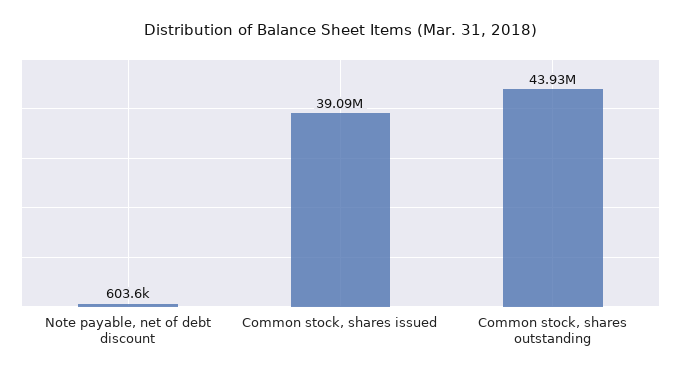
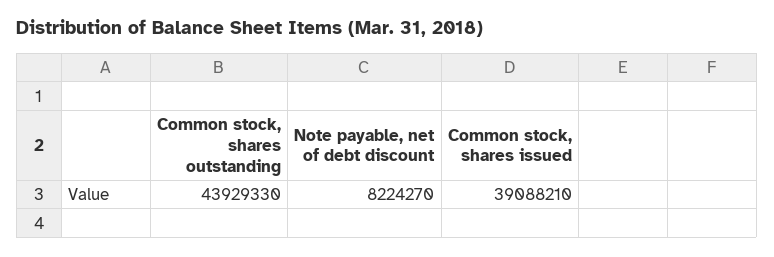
Note payable, net of debt discount: 603600 -> 8224270

